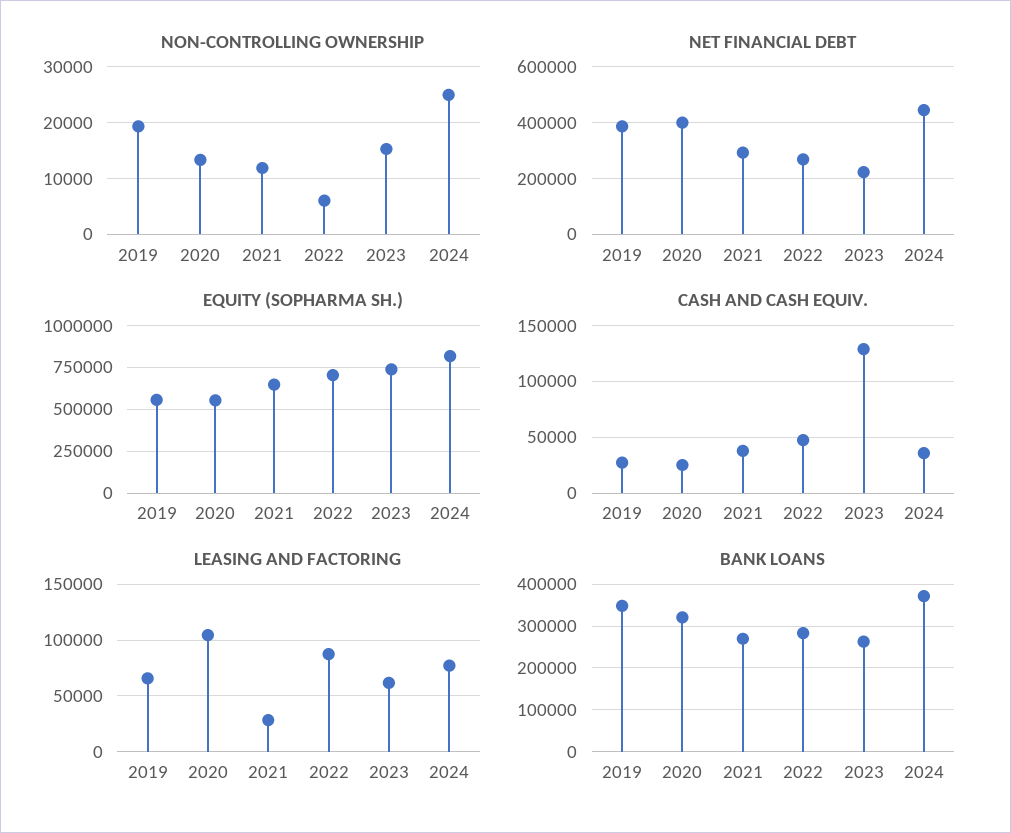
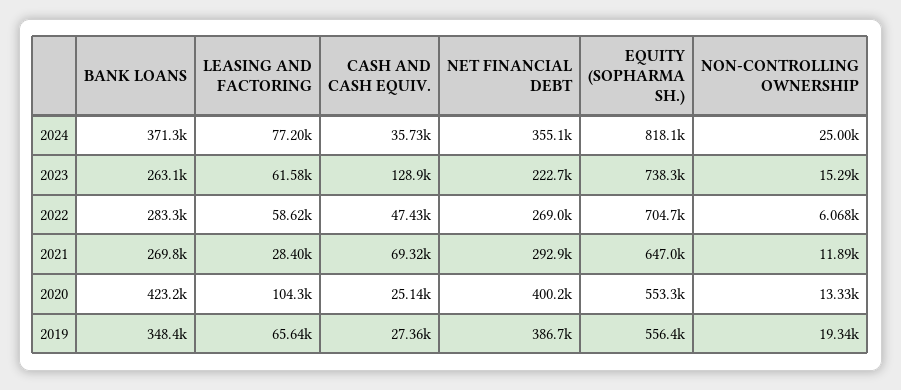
NET FINANCIAL DEBT, 2024: 450000 -> 355100
CASH AND CASH EQUIV., 2021: 40000 -> 69320
LEASING AND FACTORING, 2022: 90000 -> 58620
BANK LOANS, 2020: 320000 -> 423200

